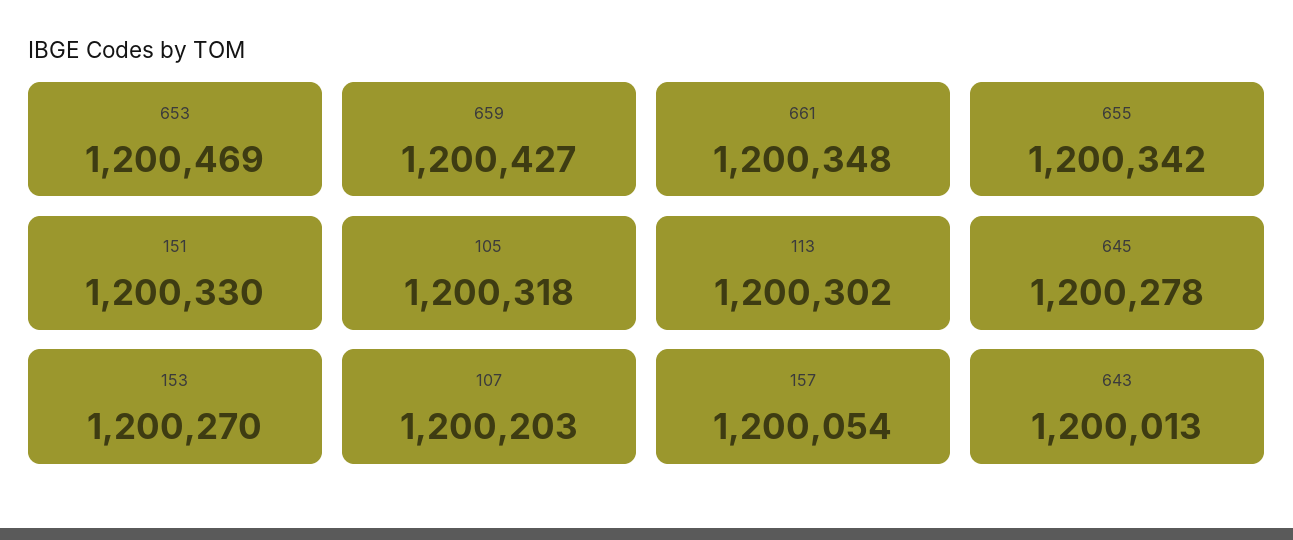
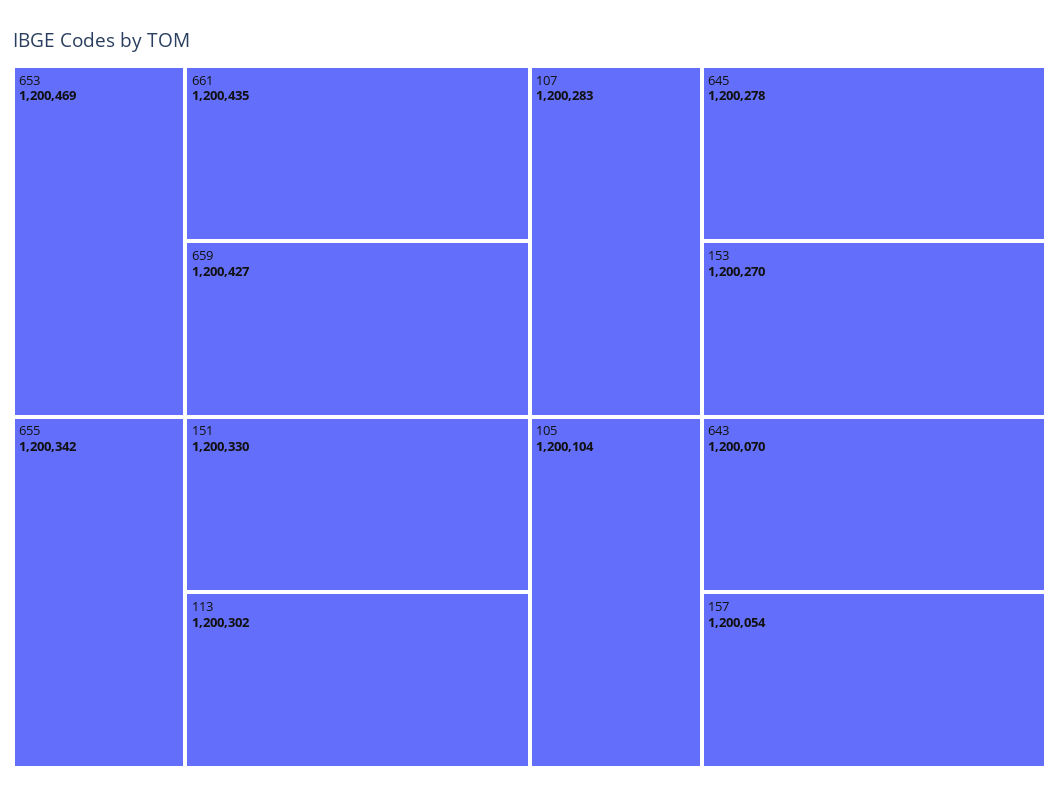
661: 1200348 -> 1200435
105: 1200318 -> 1200104
107: 1200203 -> 1200283
643: 1200013 -> 1200070

